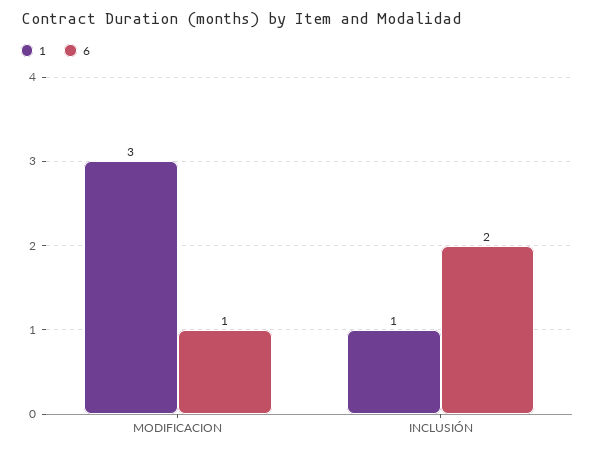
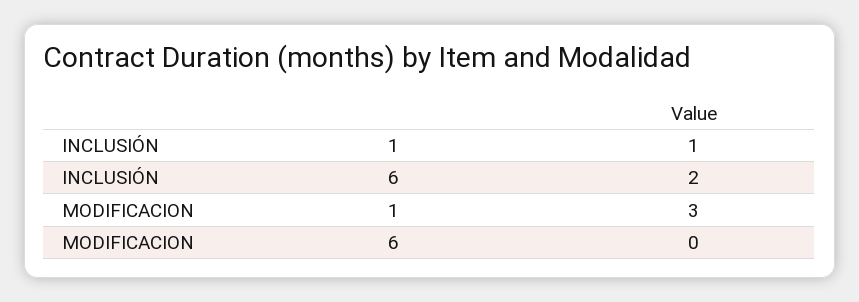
6, MODIFICACION: 1 -> 0

